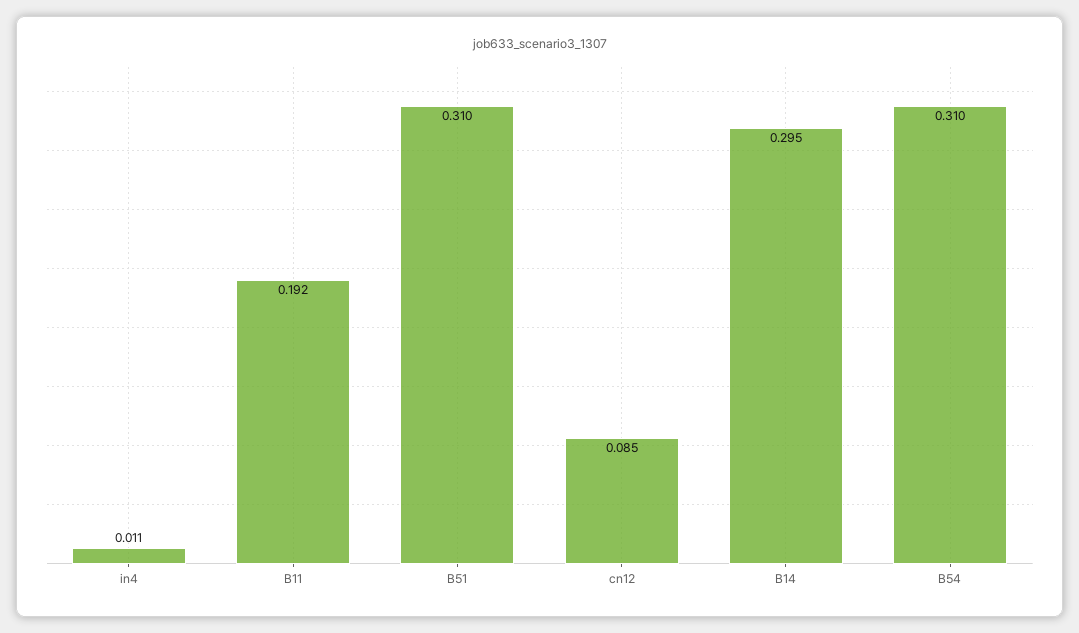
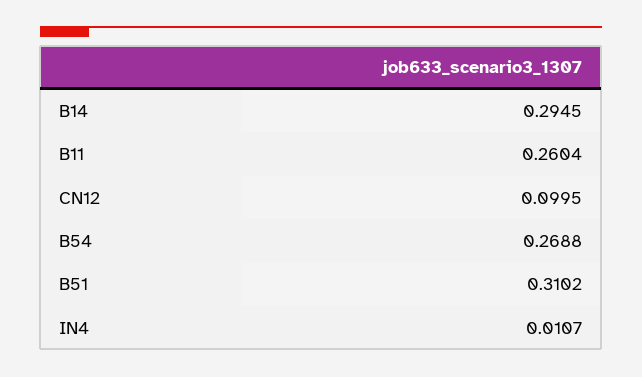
B11: 0.192 -> 0.2604
cn12: 0.085 -> 0.0995
B54: 0.31 -> 0.2688

